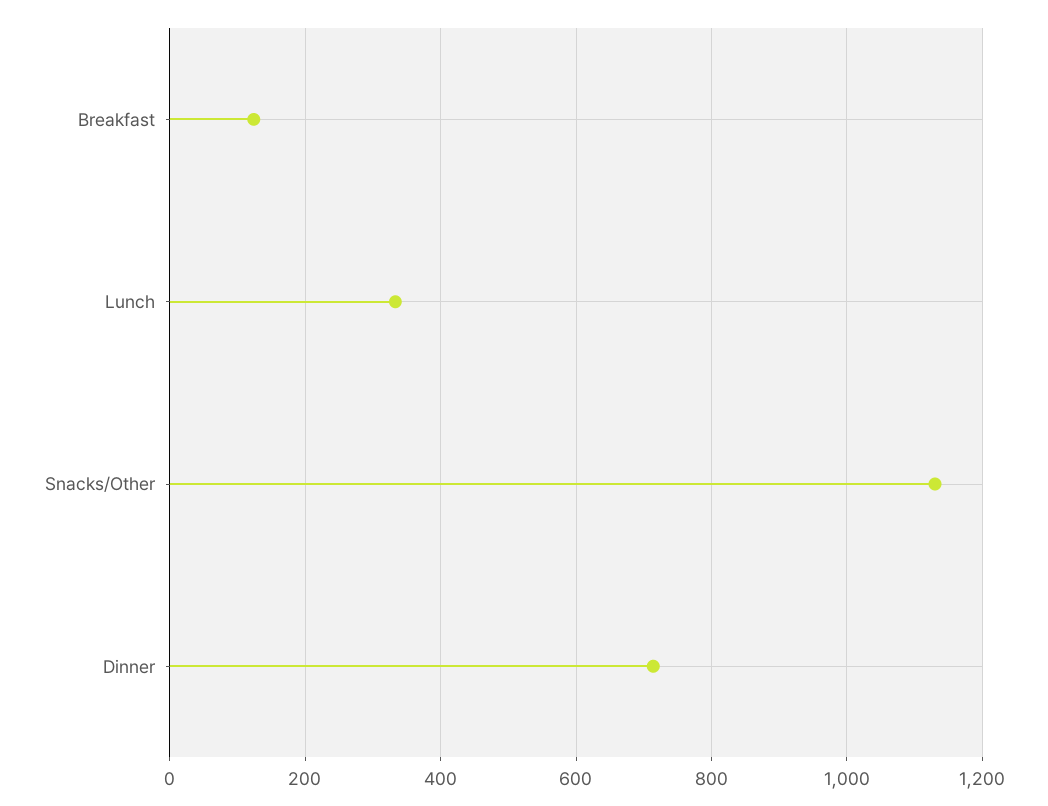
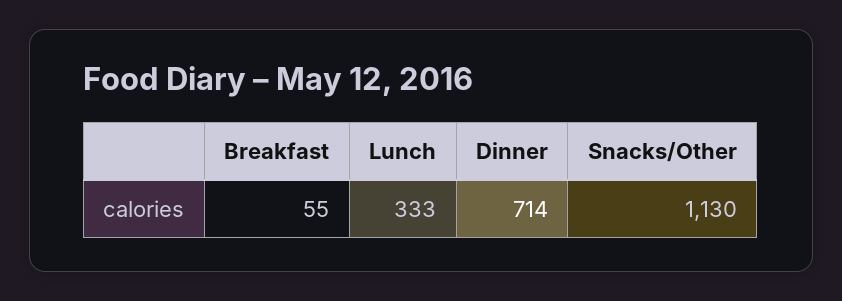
Breakfast: 120 -> 55

